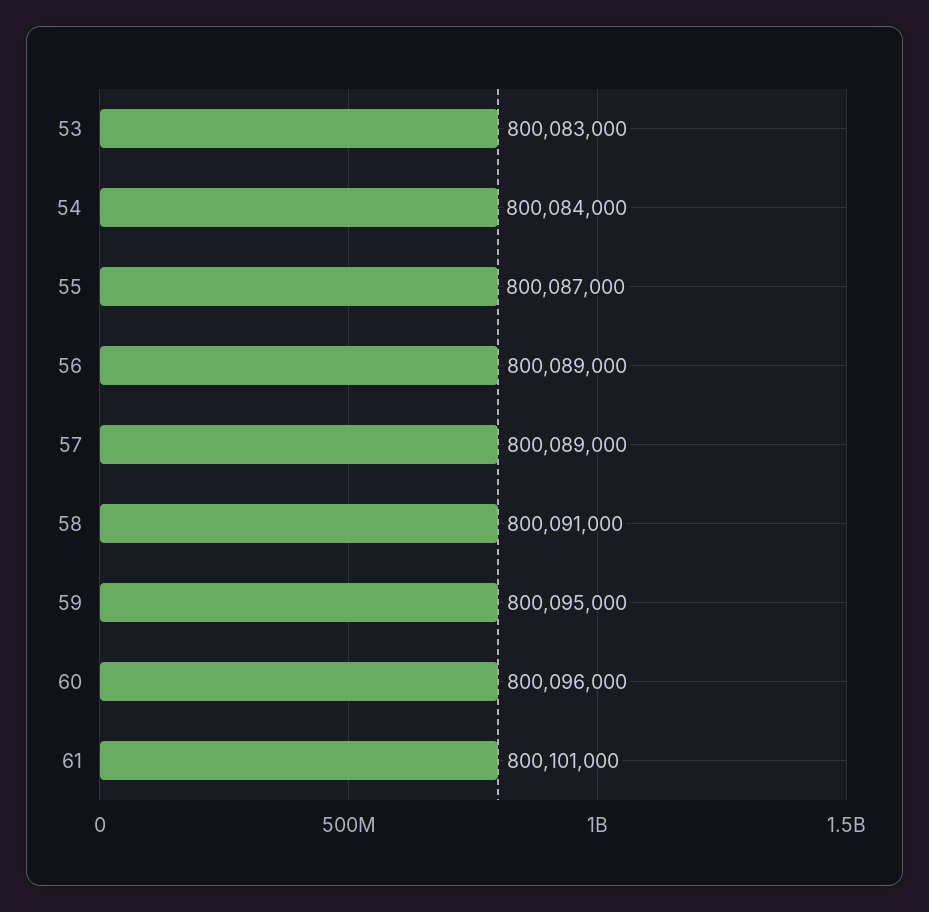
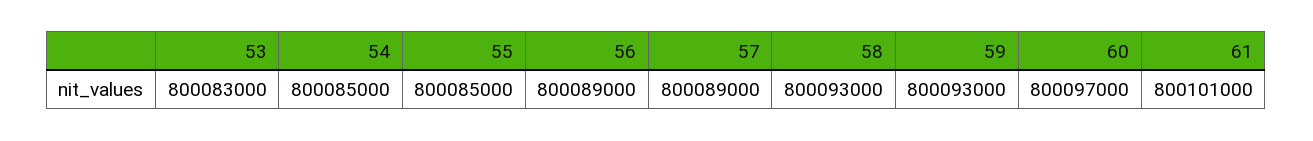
54: 800084000 -> 800085000
55: 800087000 -> 800085000
58: 800091000 -> 800093000
59: 800095000 -> 800093000
60: 800096000 -> 800097000

